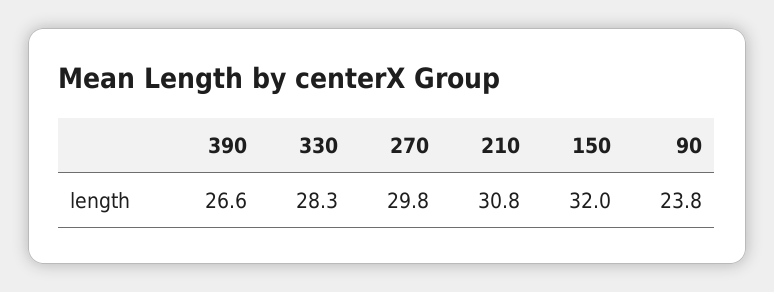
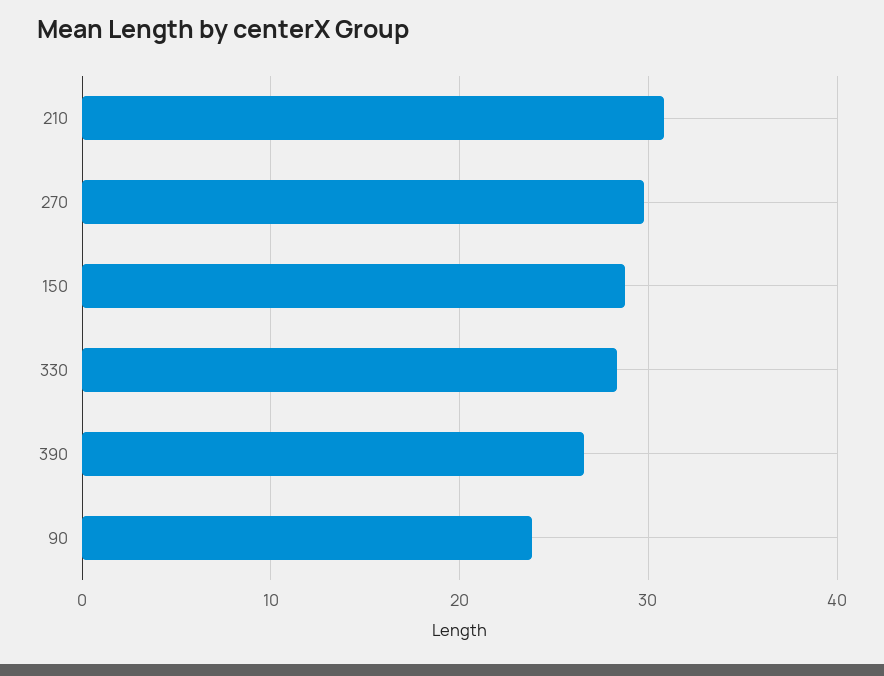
150: 32 -> 29

